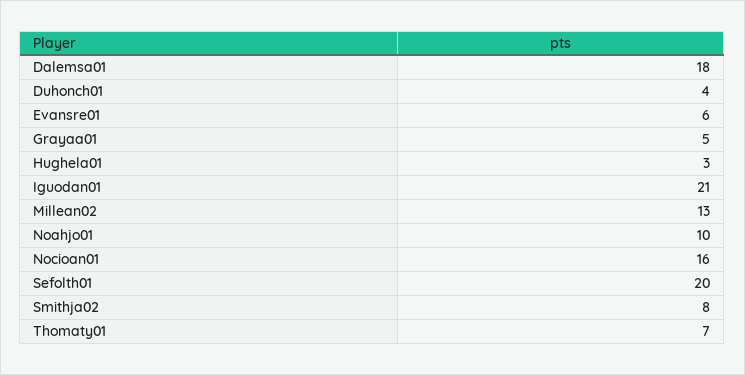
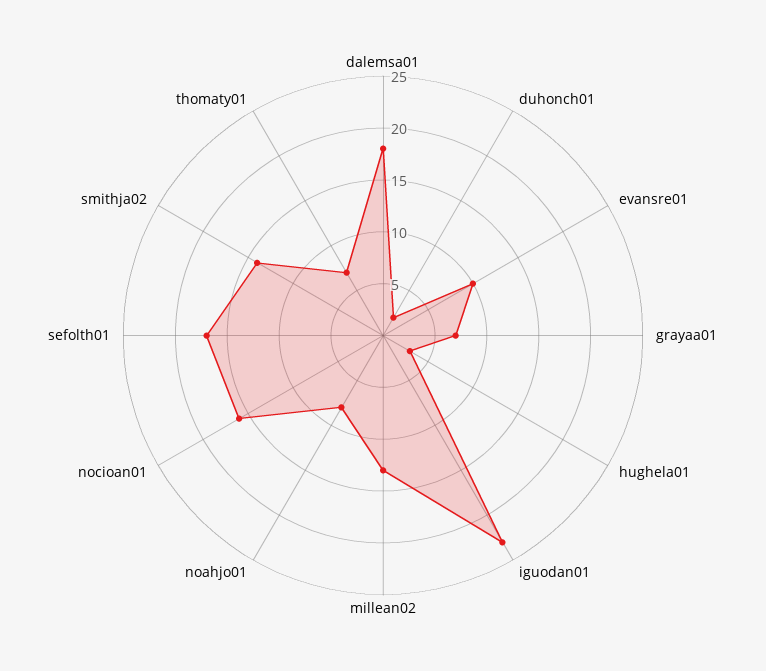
Duhonch01: 4 -> 2
Evansre01: 6 -> 10
Grayaa01: 5 -> 7
Iguodan01: 21 -> 23
Noahjo01: 10 -> 8
Sefolth01: 20 -> 17
Smithja02: 8 -> 14

